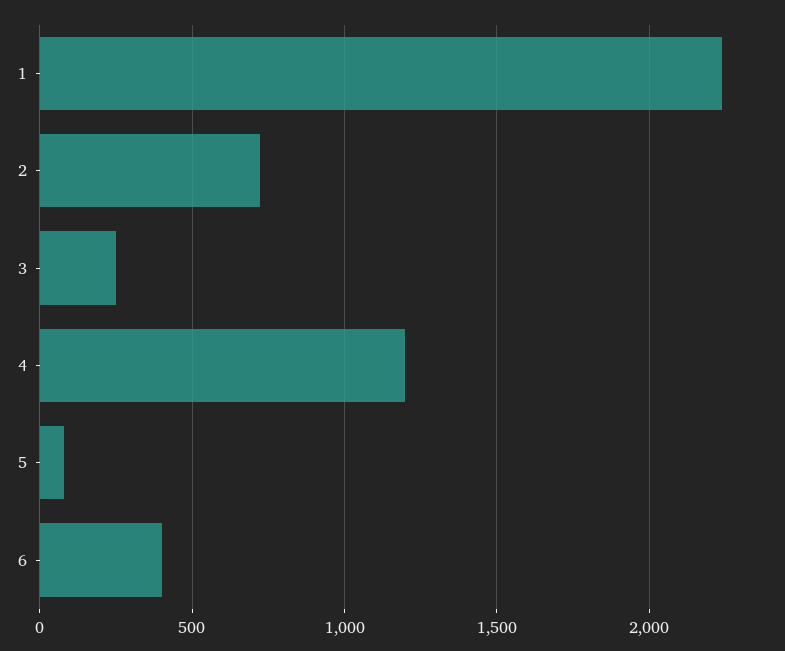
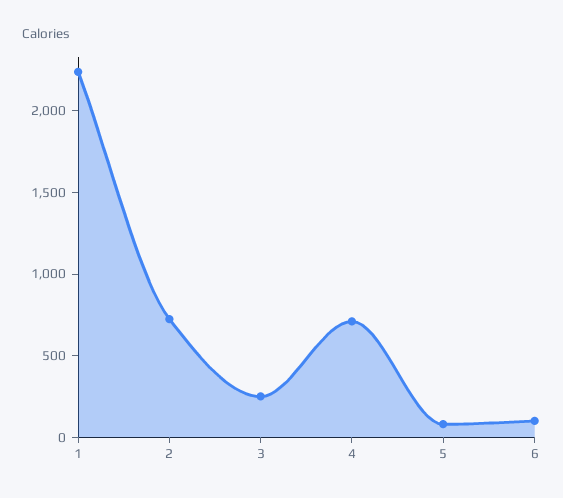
4: 1200 -> 700
6: 400 -> 100

